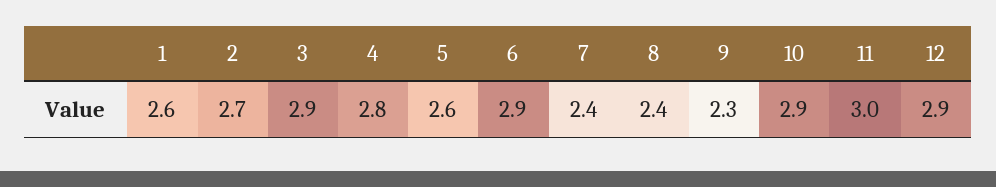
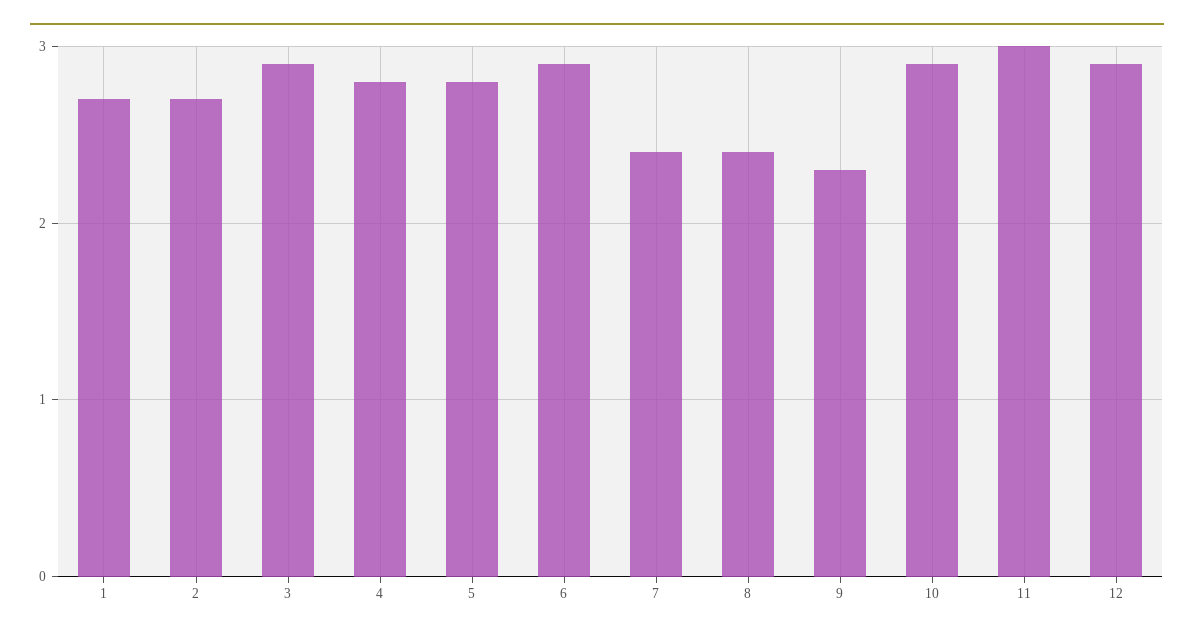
1: 2.6 -> 2.7
5: 2.6 -> 2.8

